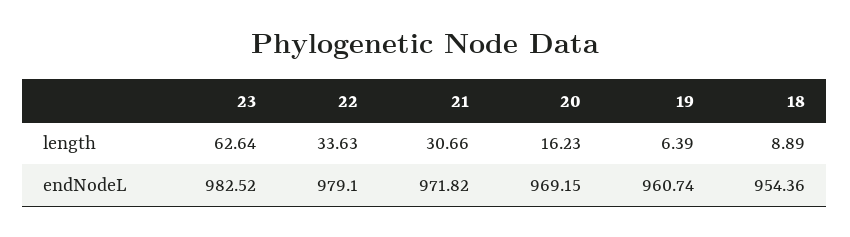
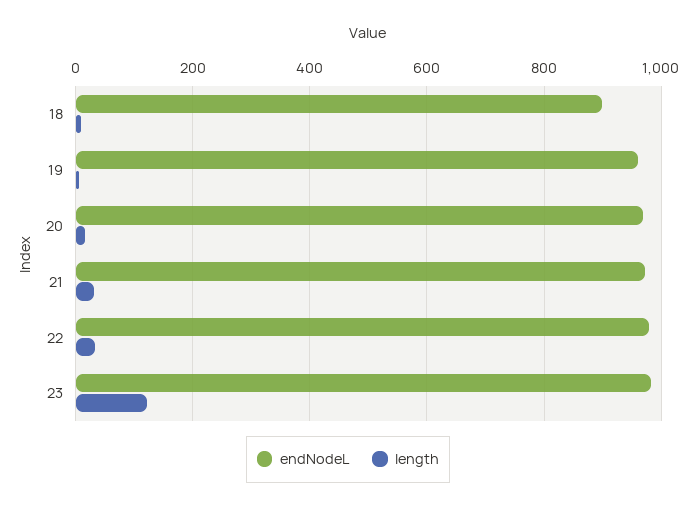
length, 23: 62.64 -> 120
endNodeL, 18: 954.36 -> 900

